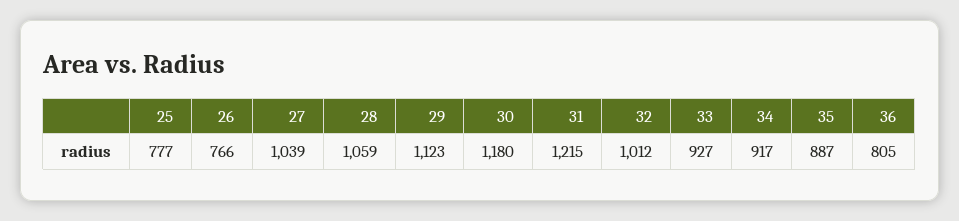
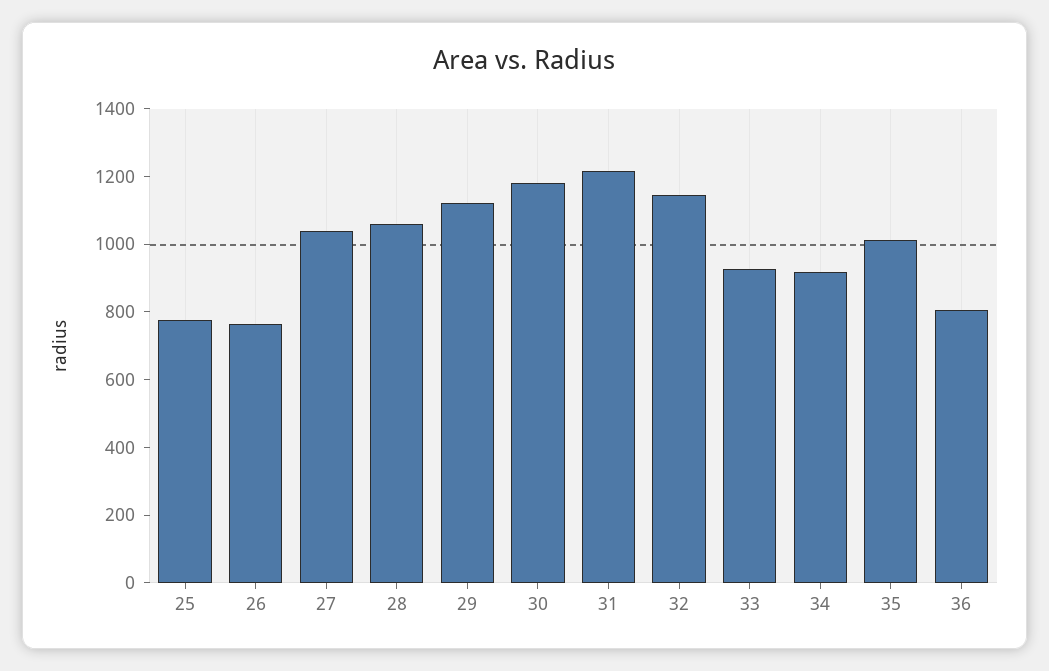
32: 1012 -> 1150
35: 887 -> 1000

